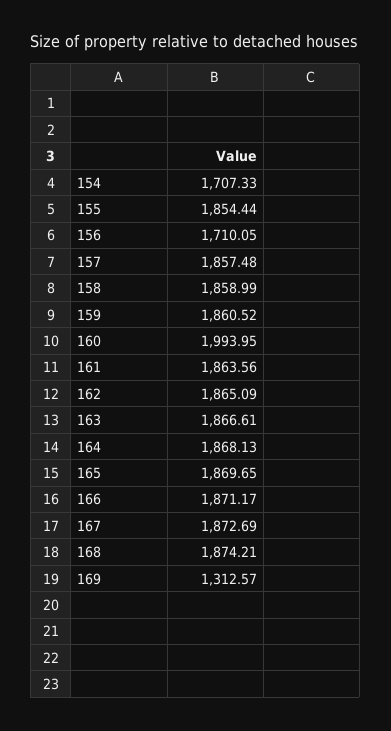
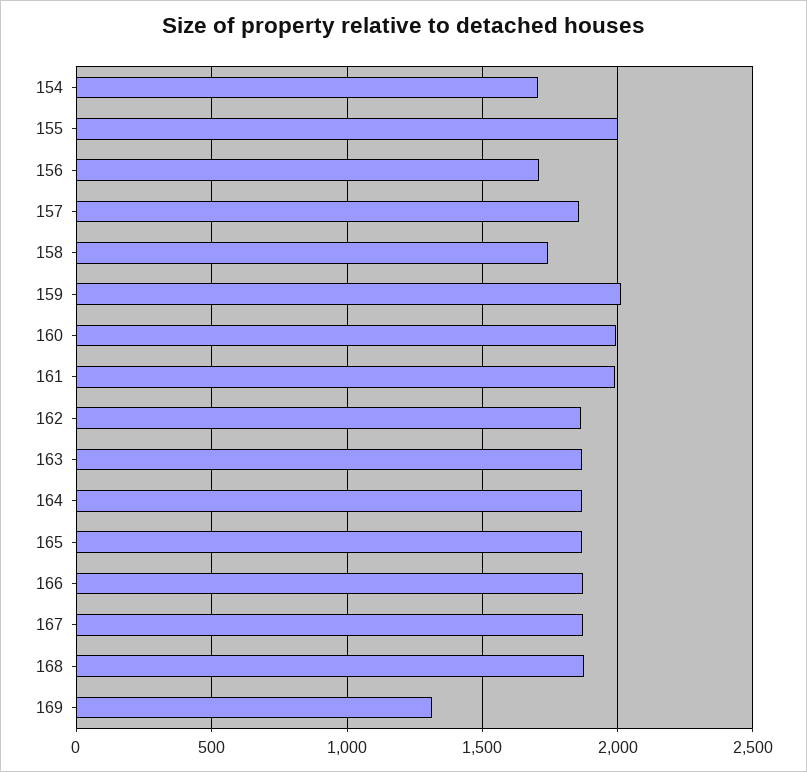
155: 1854.44 -> 2000
158: 1858.99 -> 1750
159: 1860.52 -> 2000
161: 1863.56 -> 2000

